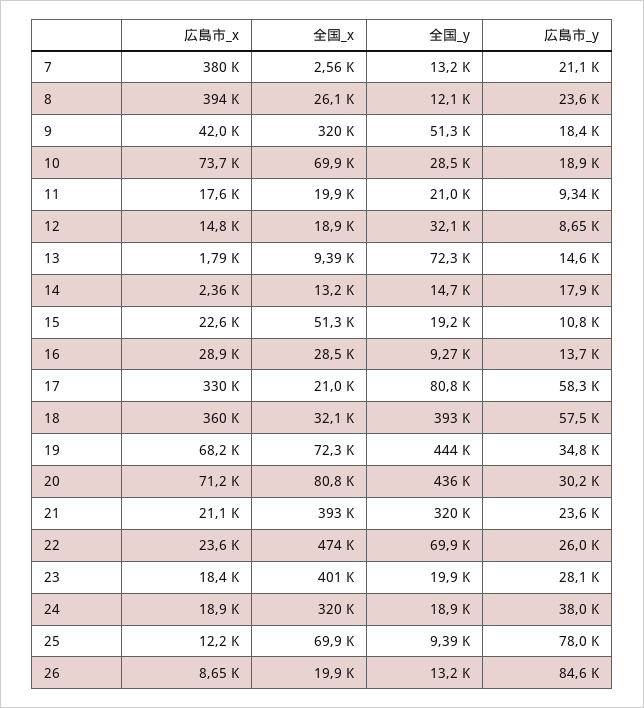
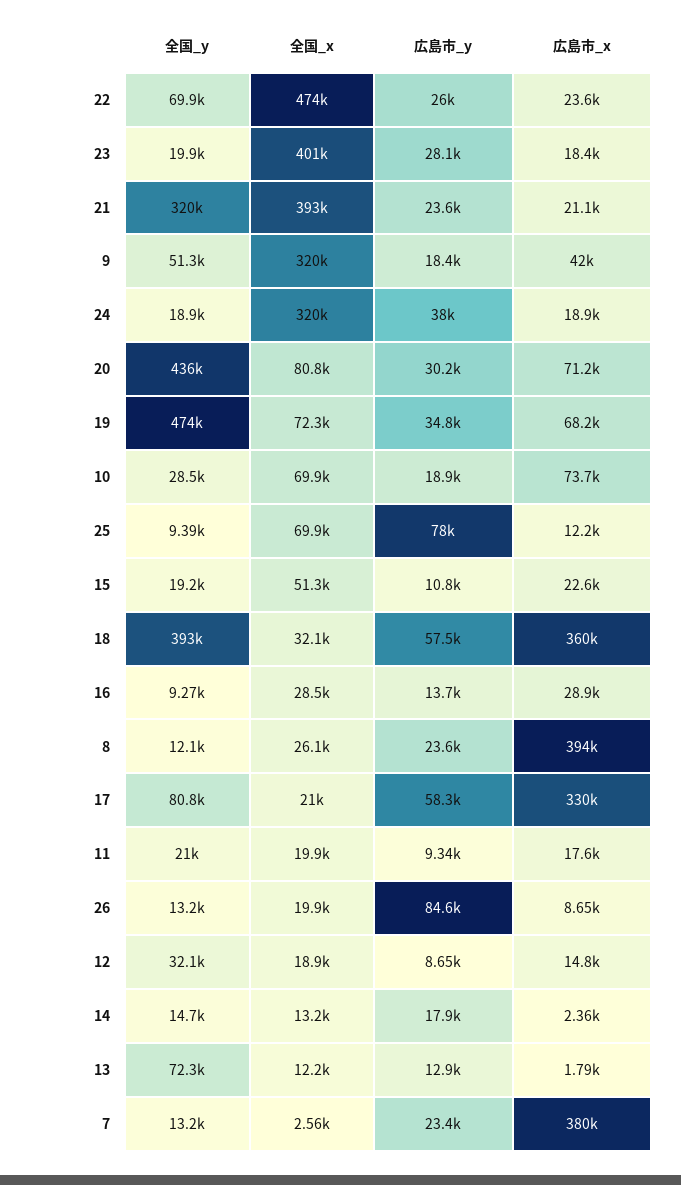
広島市_y, 7: 21100 -> 23400
全国_x, 13: 9390 -> 12200
広島市_y, 13: 14600 -> 12900
全国_y, 19: 444000 -> 474000

